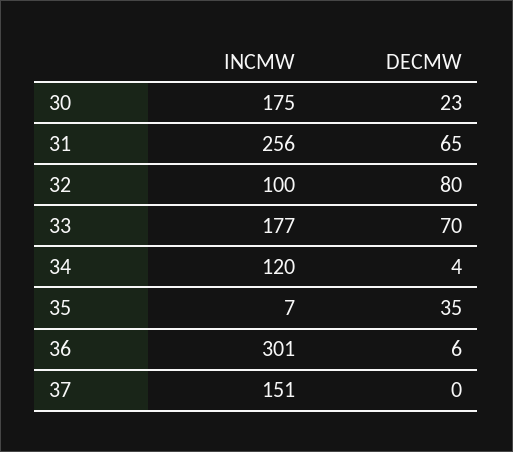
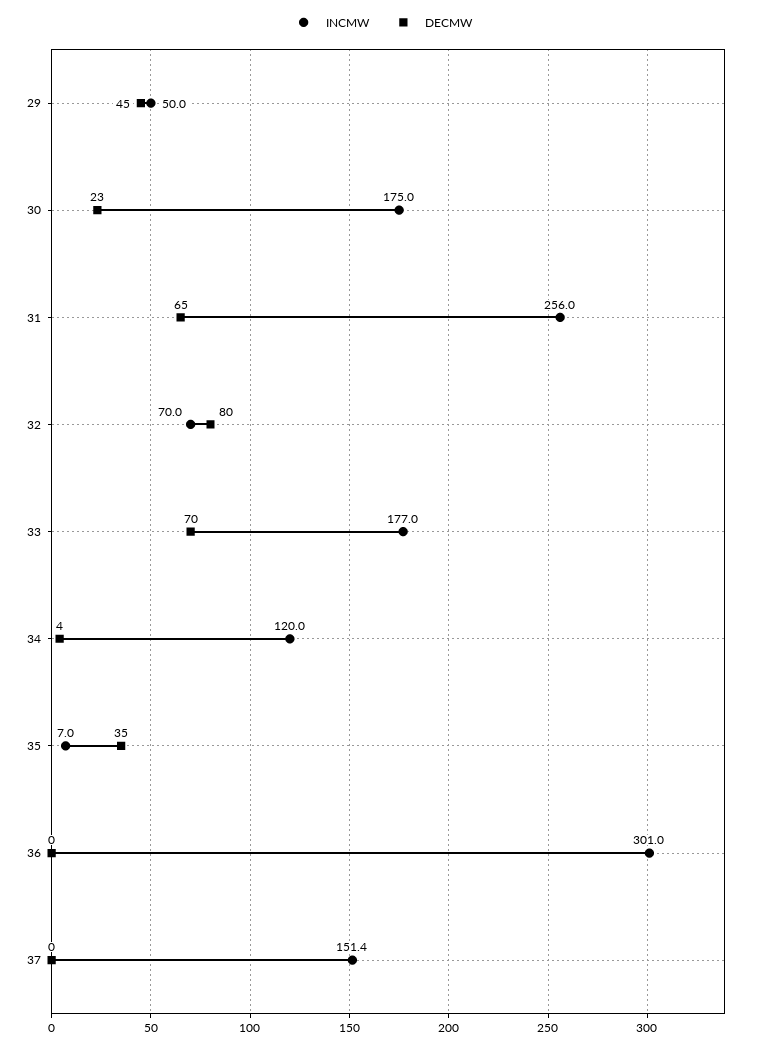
INCMW, 32: 100 -> 70
DECMW, 36: 6 -> 0
INCMW, 29: none -> 50
DECMW, 29: none -> 45

